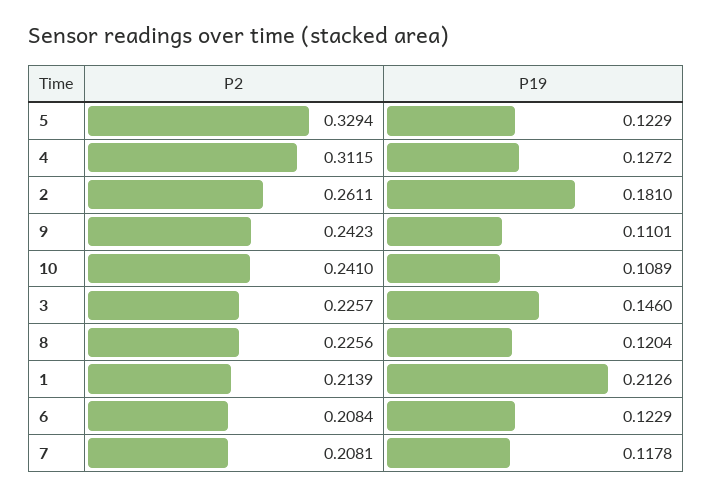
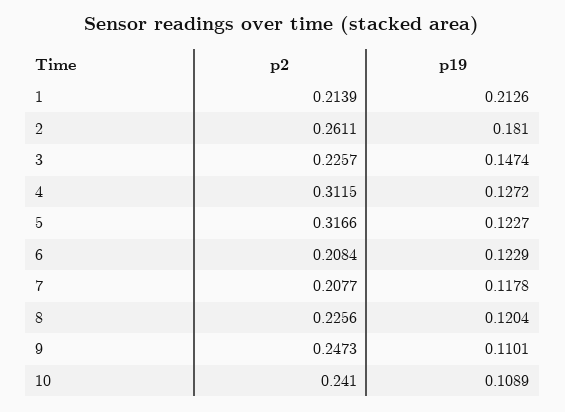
P2, 5: 0.3294 -> 0.3166
P19, 5: 0.1229 -> 0.1227
P2, 9: 0.2423 -> 0.2473
P19, 3: 0.146 -> 0.1474
P2, 7: 0.2081 -> 0.2077

